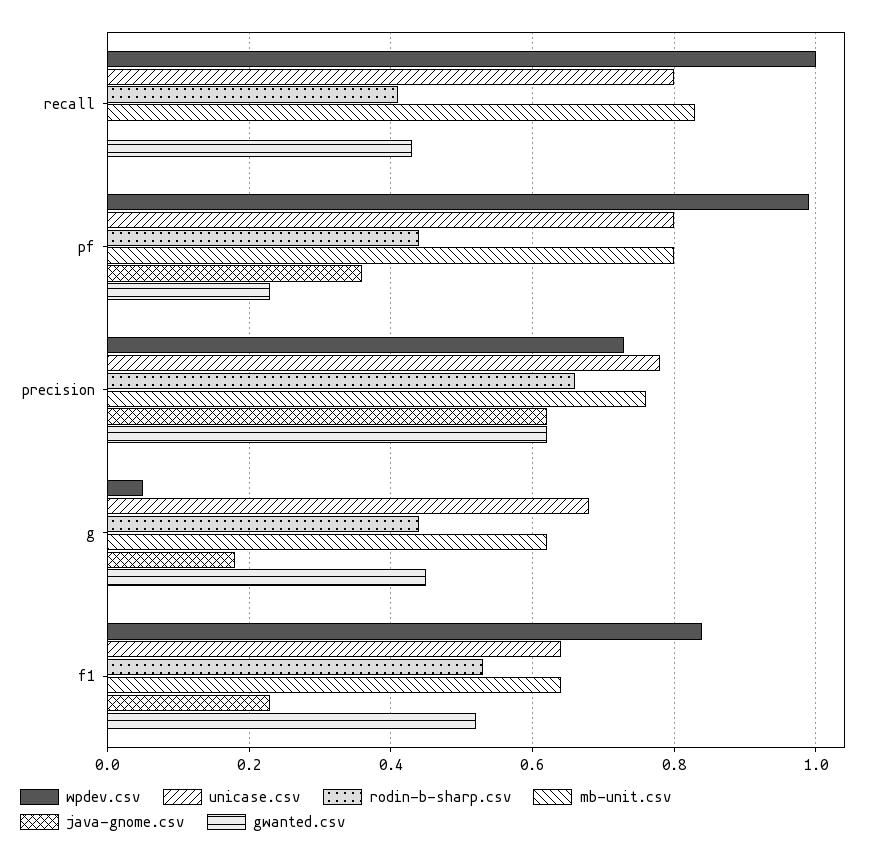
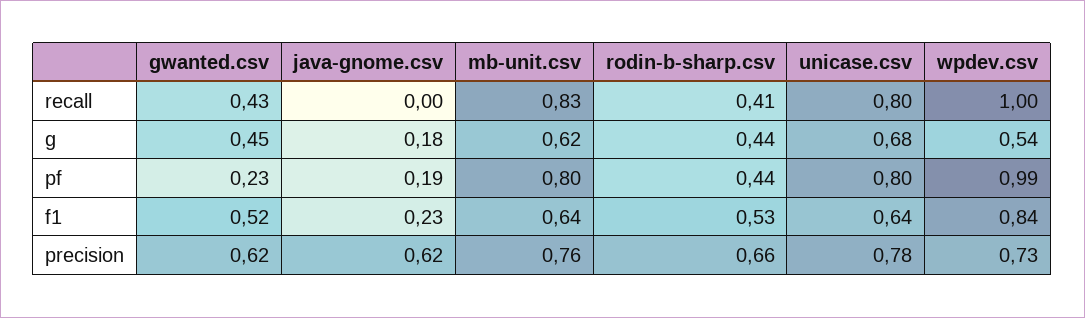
java-gnome.csv, pf: 0.35 -> 0.19
wpdev.csv, g: 0.05 -> 0.54

